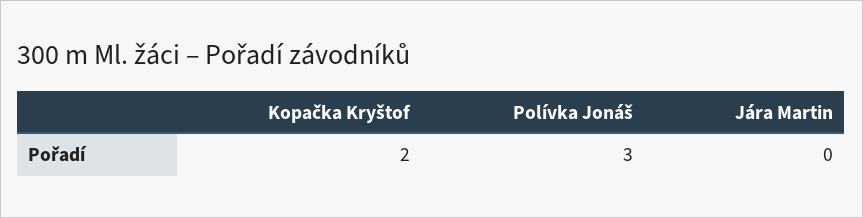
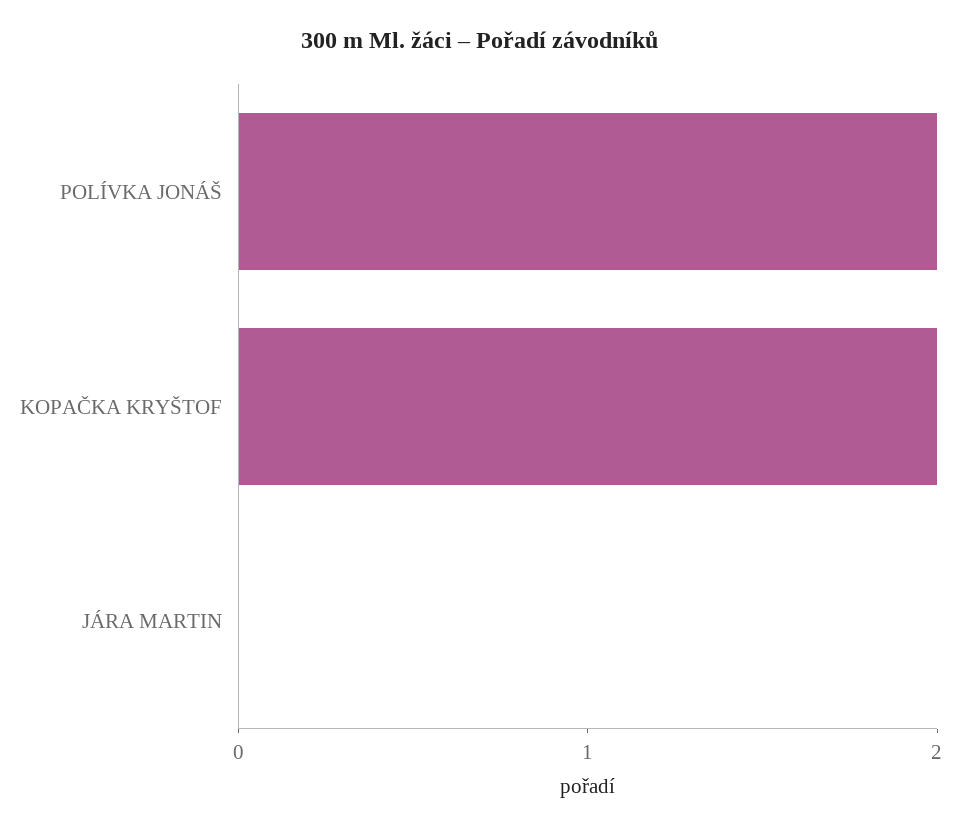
Polívka Jonáš: 3 -> 2

